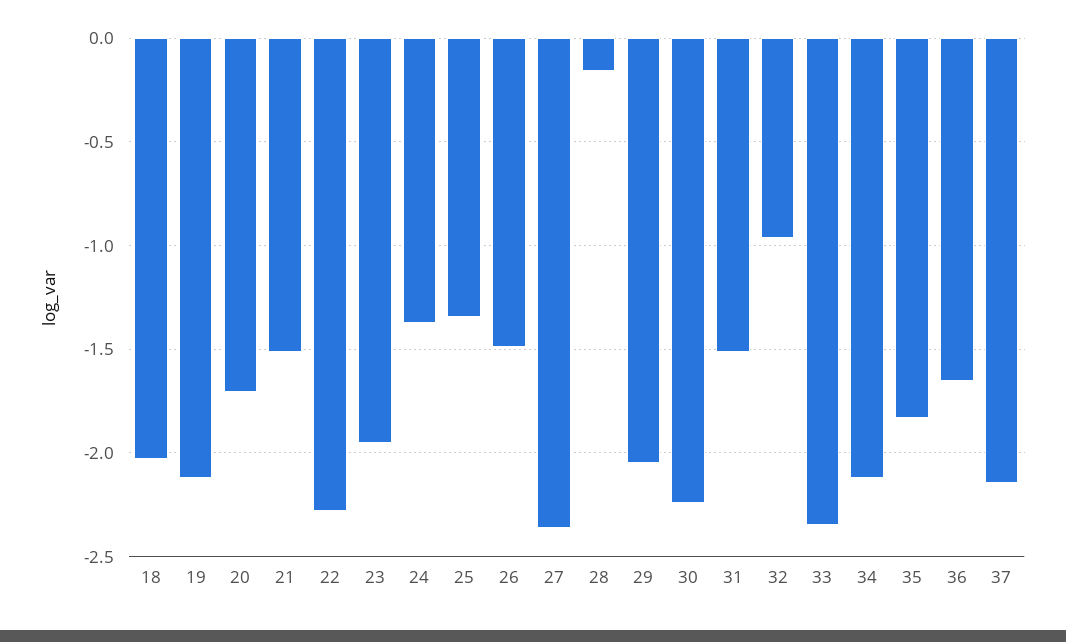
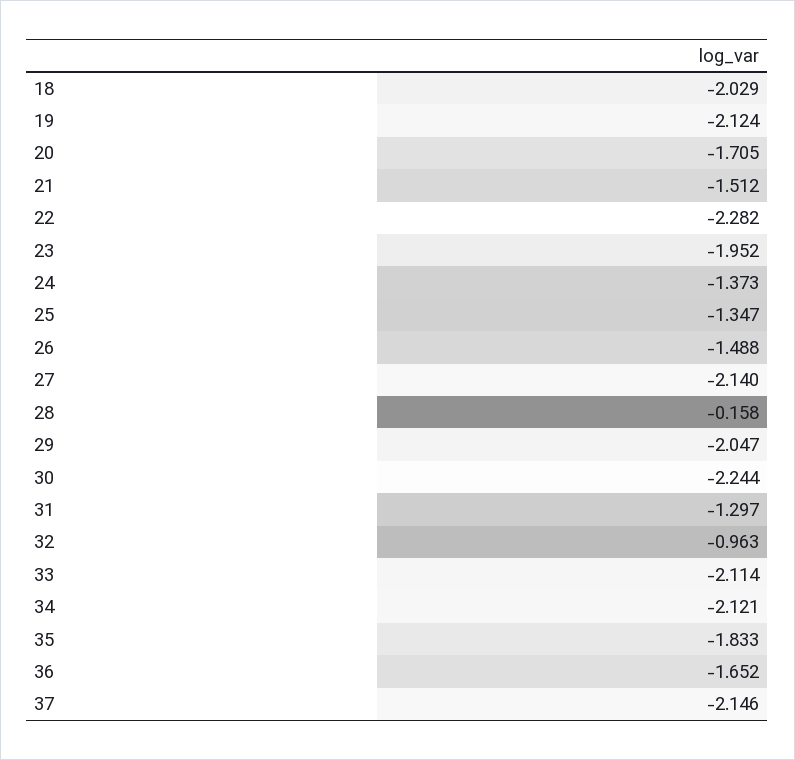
27: -2.35 -> -2.14
31: -1.5 -> -1.297
33: -2.35 -> -2.114

